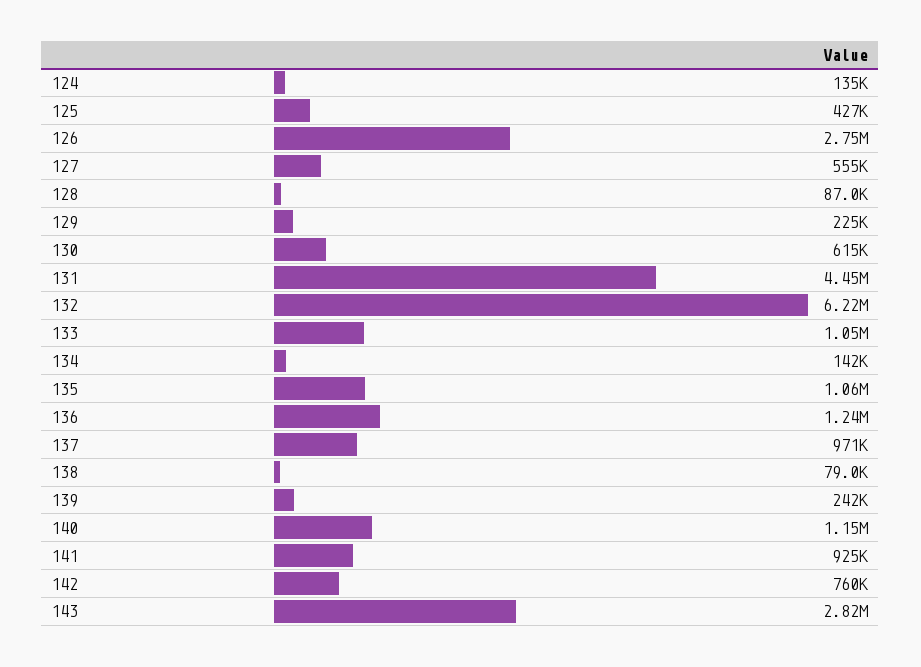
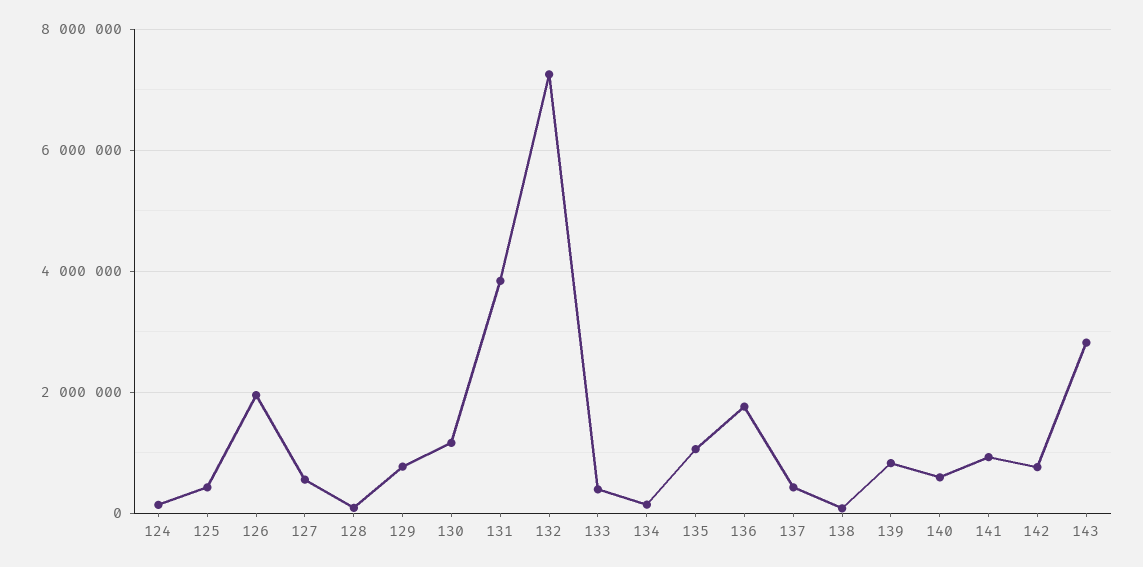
126: 2750000 -> 2000000
129: 225000 -> 800000
130: 615000 -> 1200000
131: 4450000 -> 3800000
132: 6220000 -> 7200000
133: 1050000 -> 400000
136: 1240000 -> 1800000
137: 971000 -> 400000
139: 242000 -> 800000
140: 1150000 -> 600000

